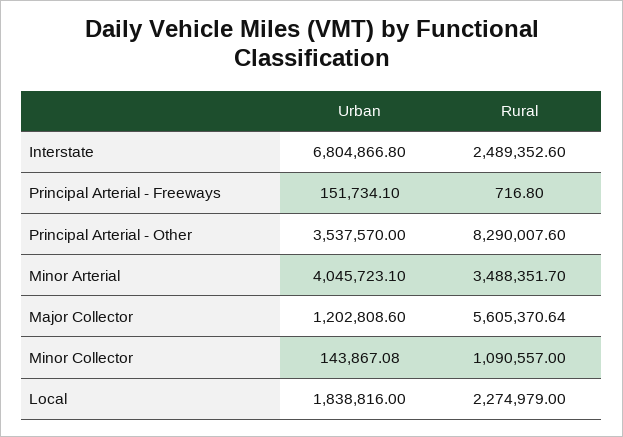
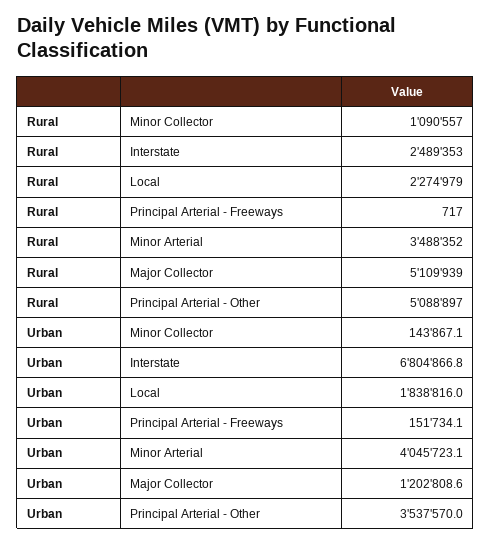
Rural, Principal Arterial - Other: 8290007.6 -> 5088897
Rural, Major Collector: 5605370.64 -> 5109939

